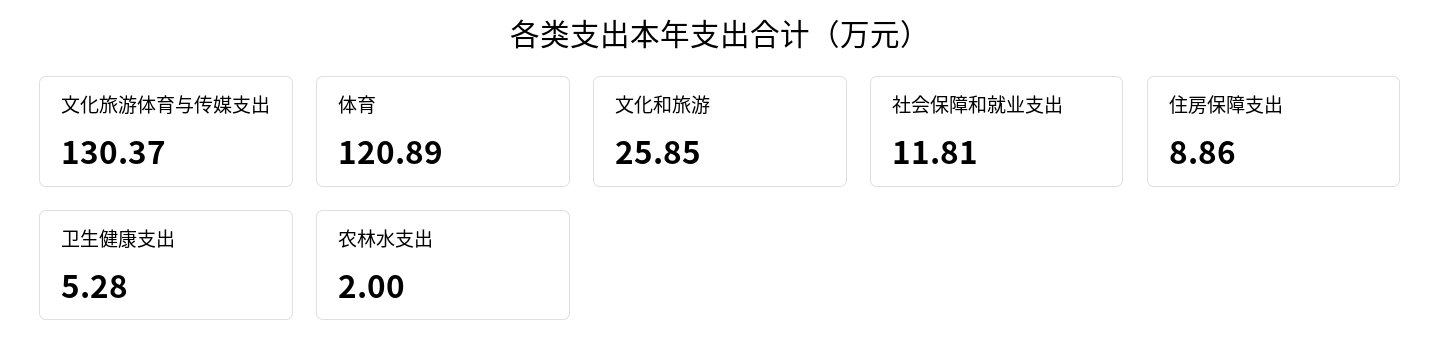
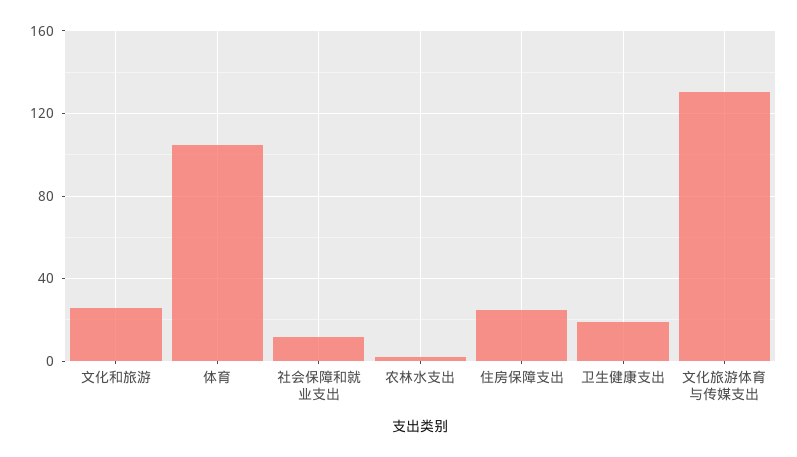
体育: 120.89 -> 105
住房保障支出: 8.86 -> 25
卫生健康支出: 5.28 -> 20

